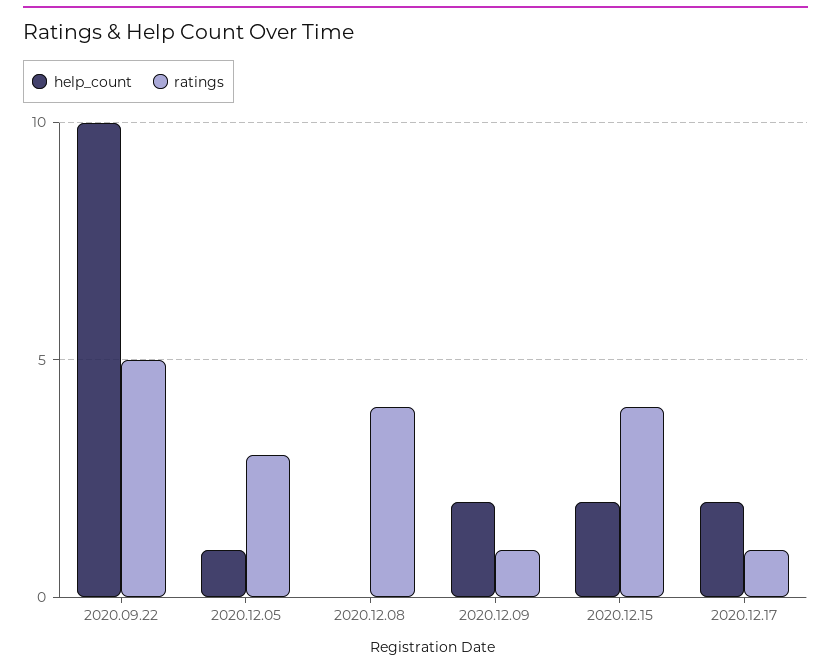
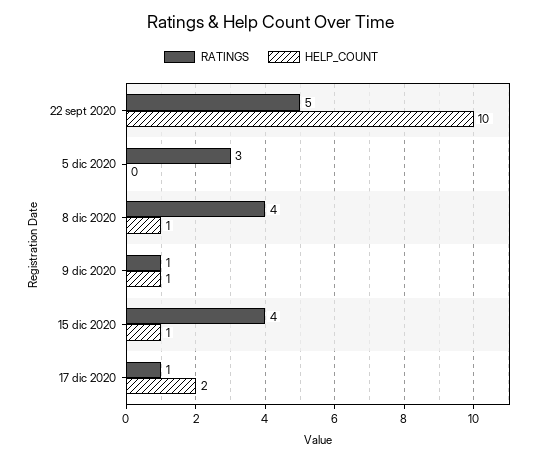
help_count, 2020.12.05: 1 -> 0
help_count, 2020.12.08: 0 -> 1
help_count, 2020.12.09: 2 -> 1
help_count, 2020.12.15: 2 -> 1

